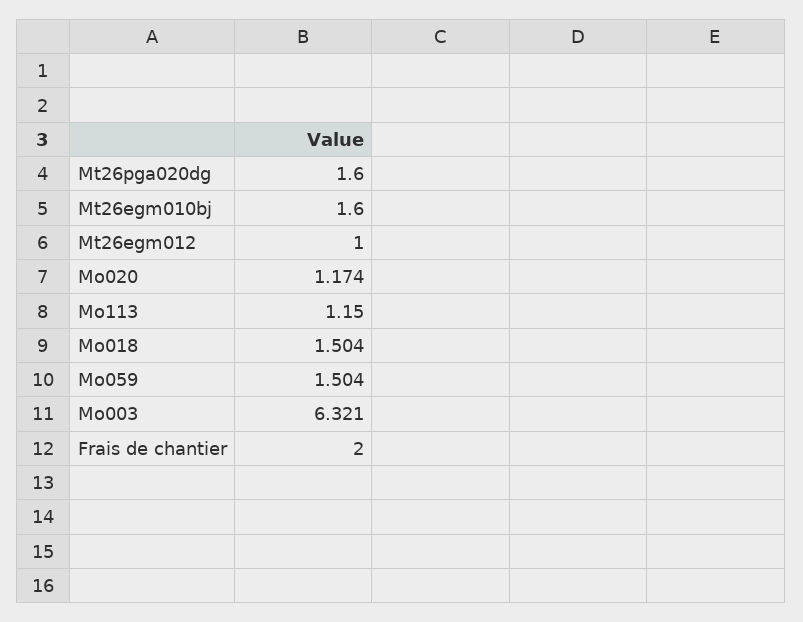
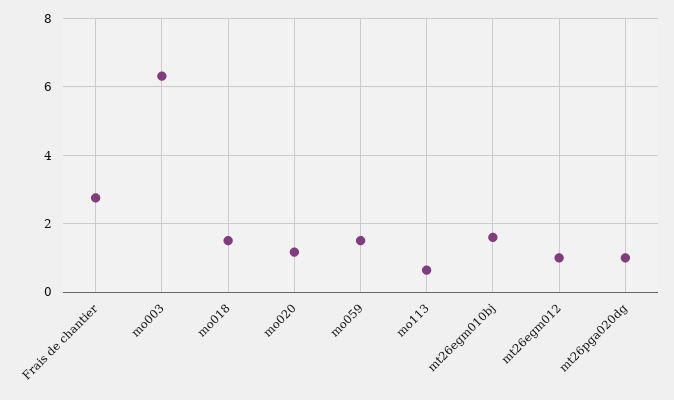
Mt26pga020dg: 1.6 -> 1
Mo113: 1.15 -> 0.6
Frais de chantier: 2 -> 2.8

